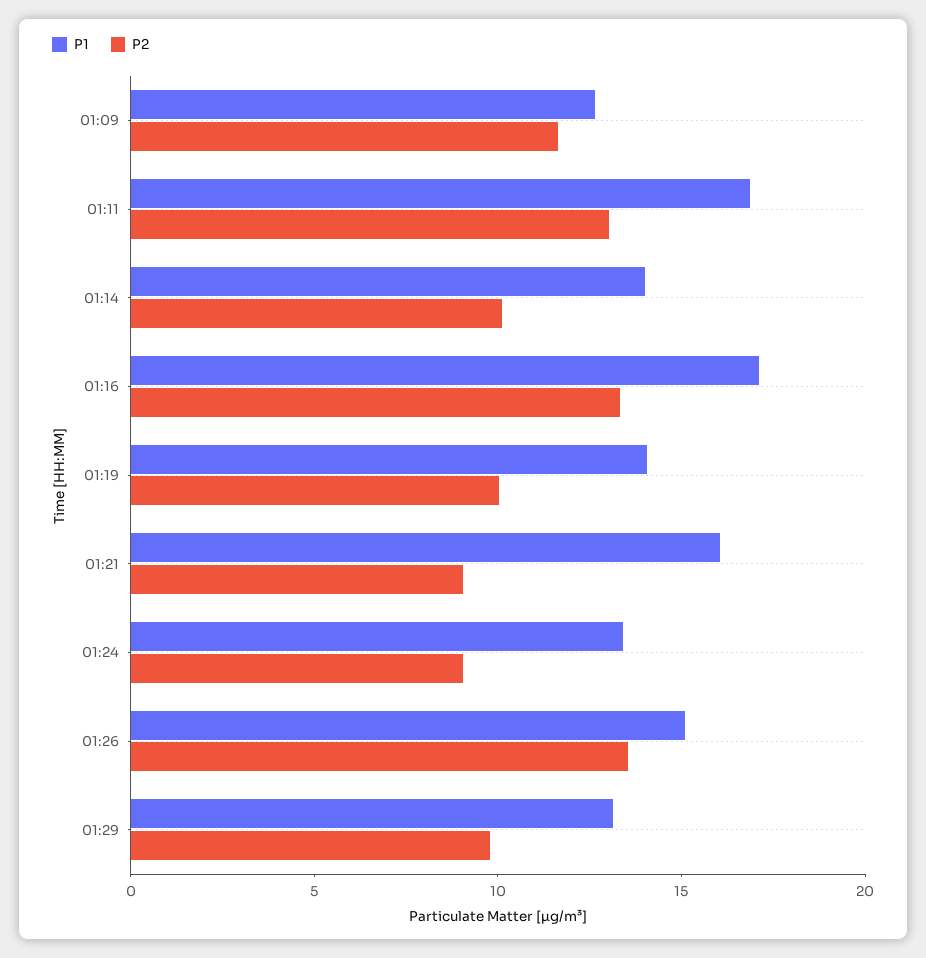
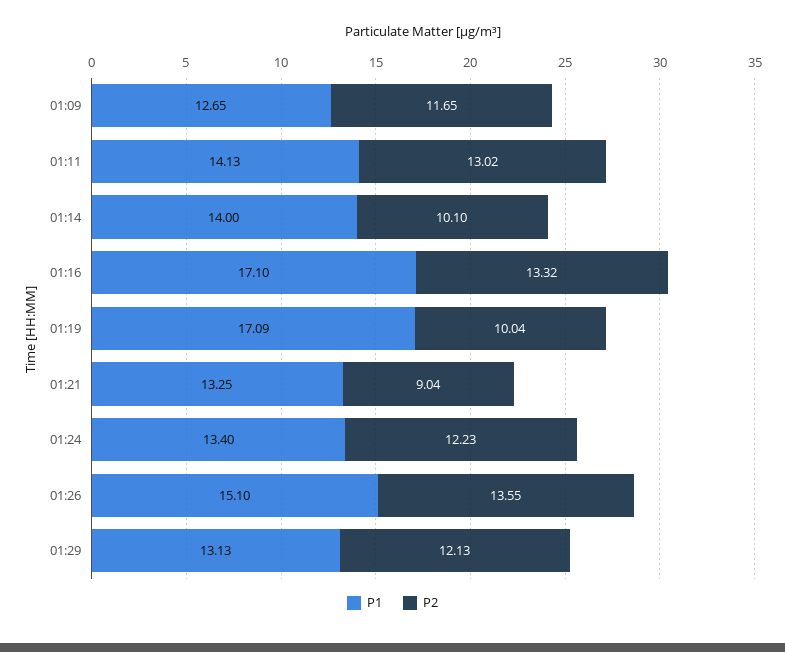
P1, 01:11: 17 -> 14.13
P1, 01:19: 14 -> 17.09
P1, 01:21: 16 -> 13.25
P2, 01:24: 9 -> 12.23
P2, 01:29: 10 -> 12.13

